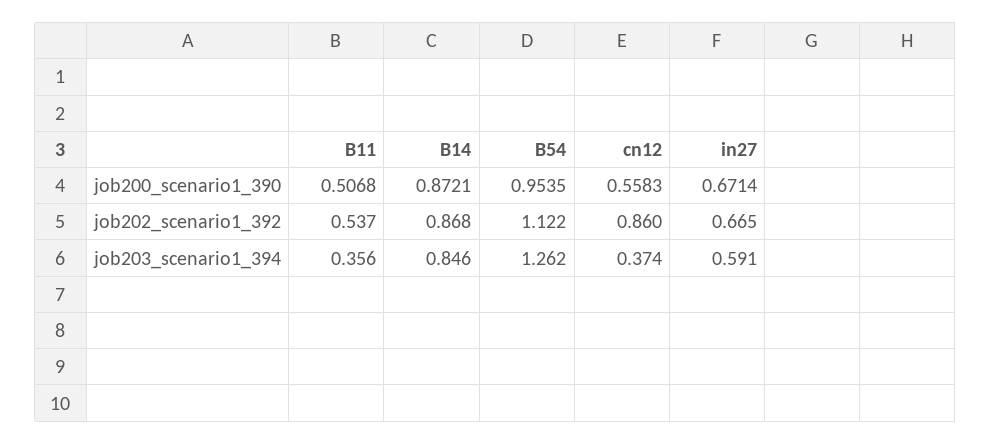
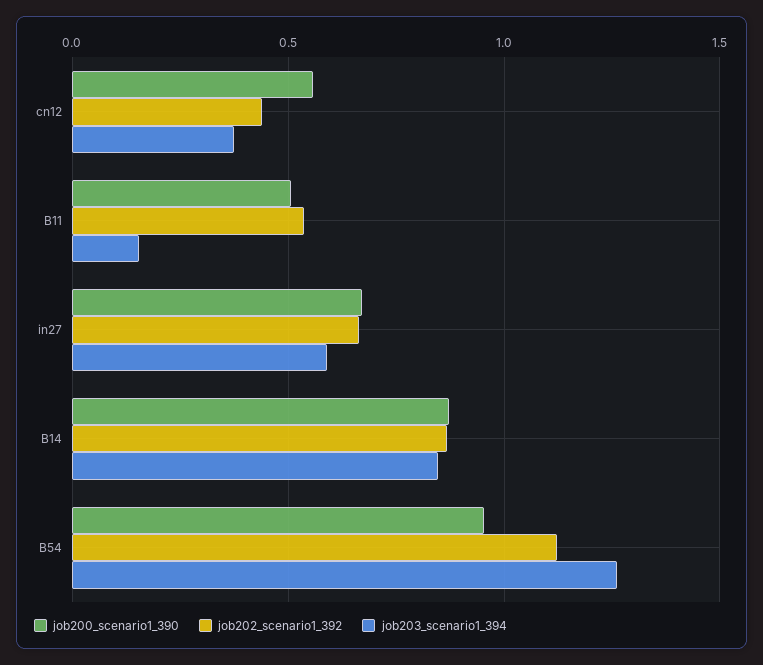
job202_scenario1_392, cn12: 0.86 -> 0.45
job203_scenario1_394, B11: 0.356 -> 0.15

